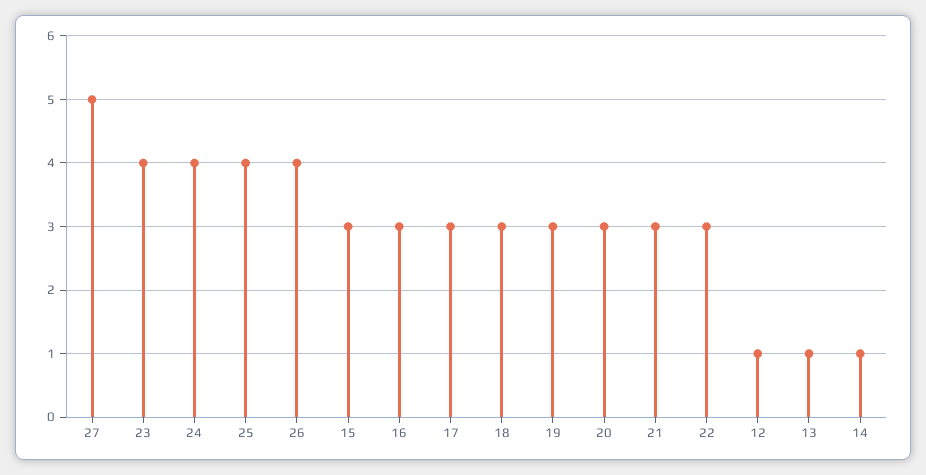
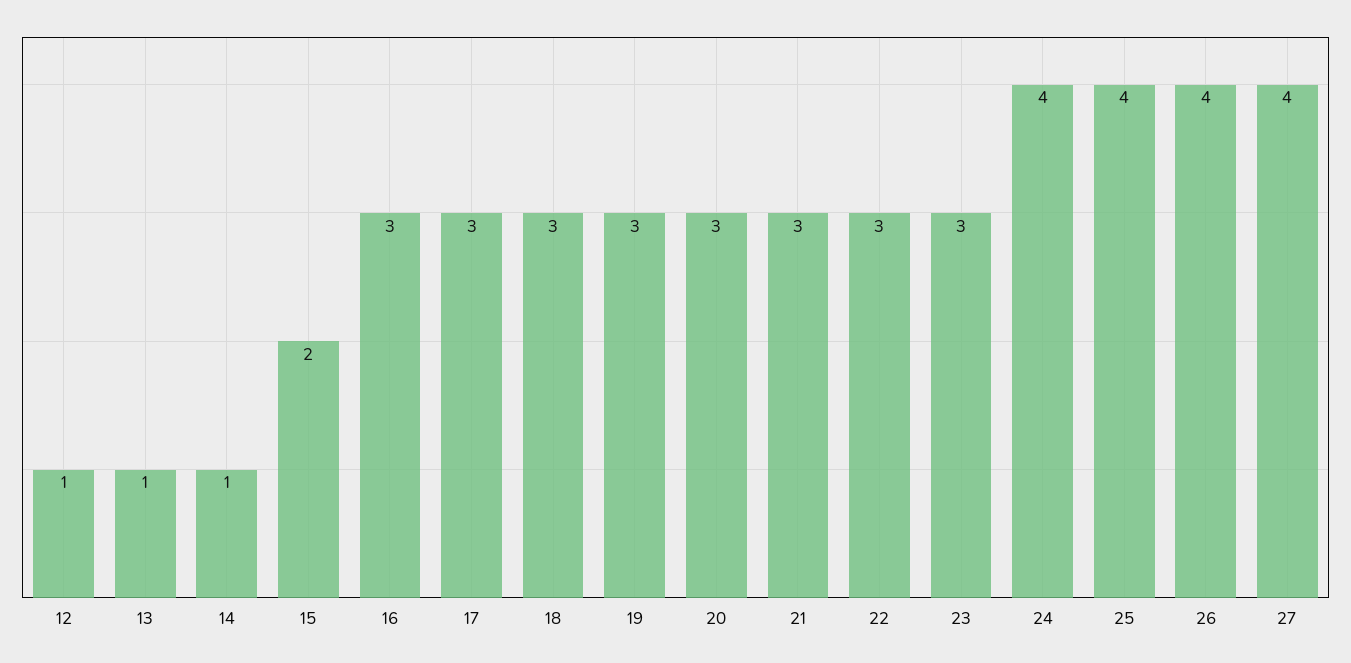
27: 5 -> 4
23: 4 -> 3
15: 3 -> 2

